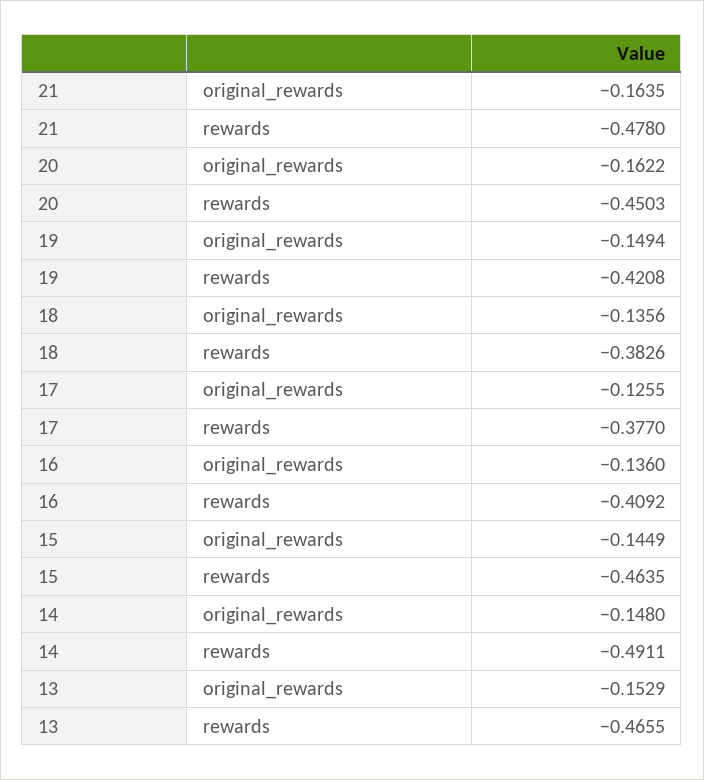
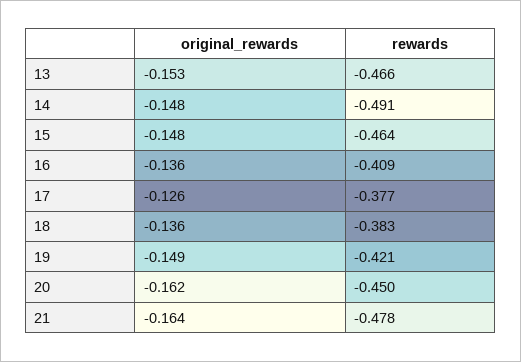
15, original_rewards: -0.1449 -> -0.148

